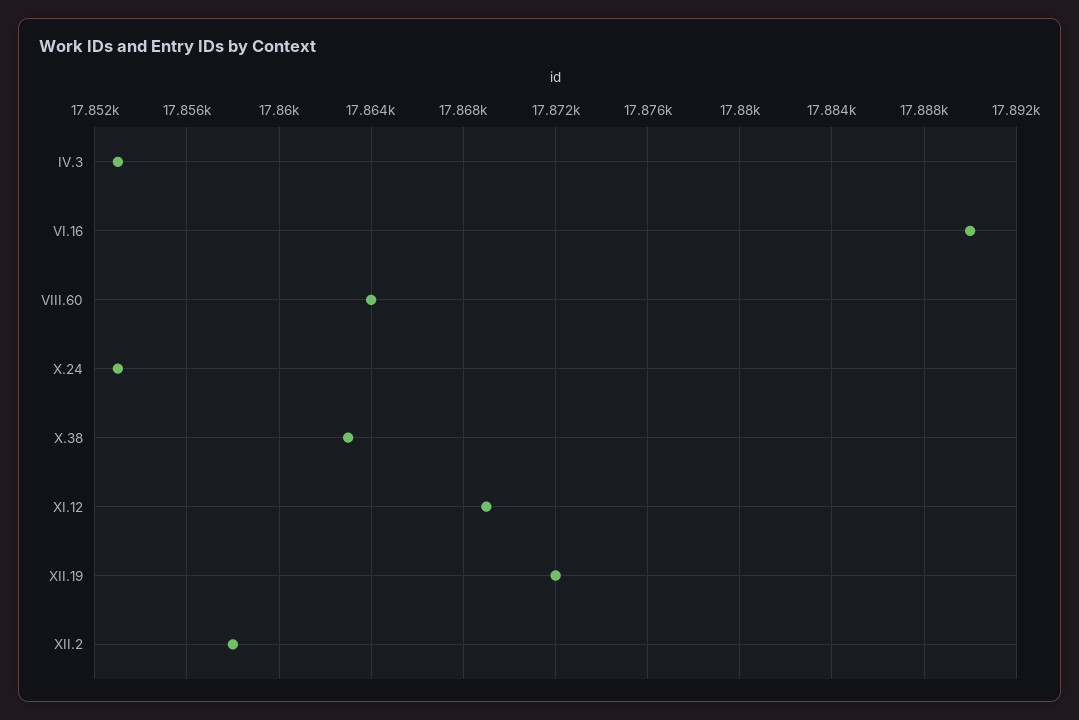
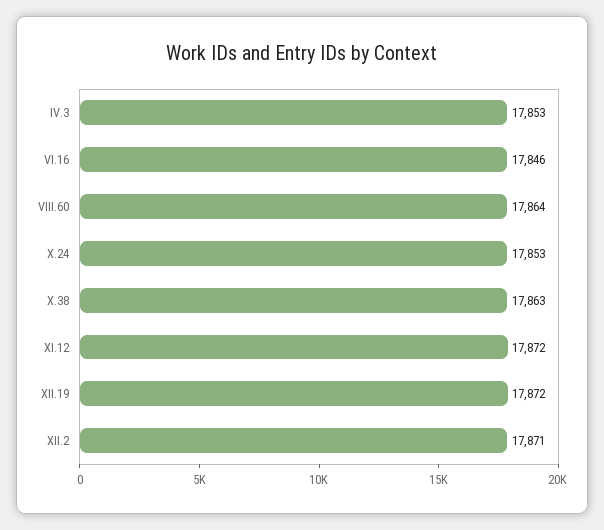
VI.16: 17890 -> 17846
XI.12: 17869 -> 17872
XII.2: 17858 -> 17871

